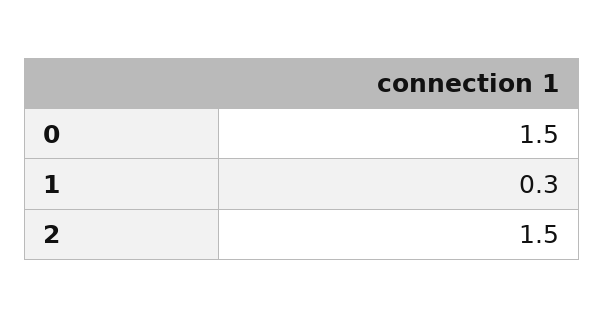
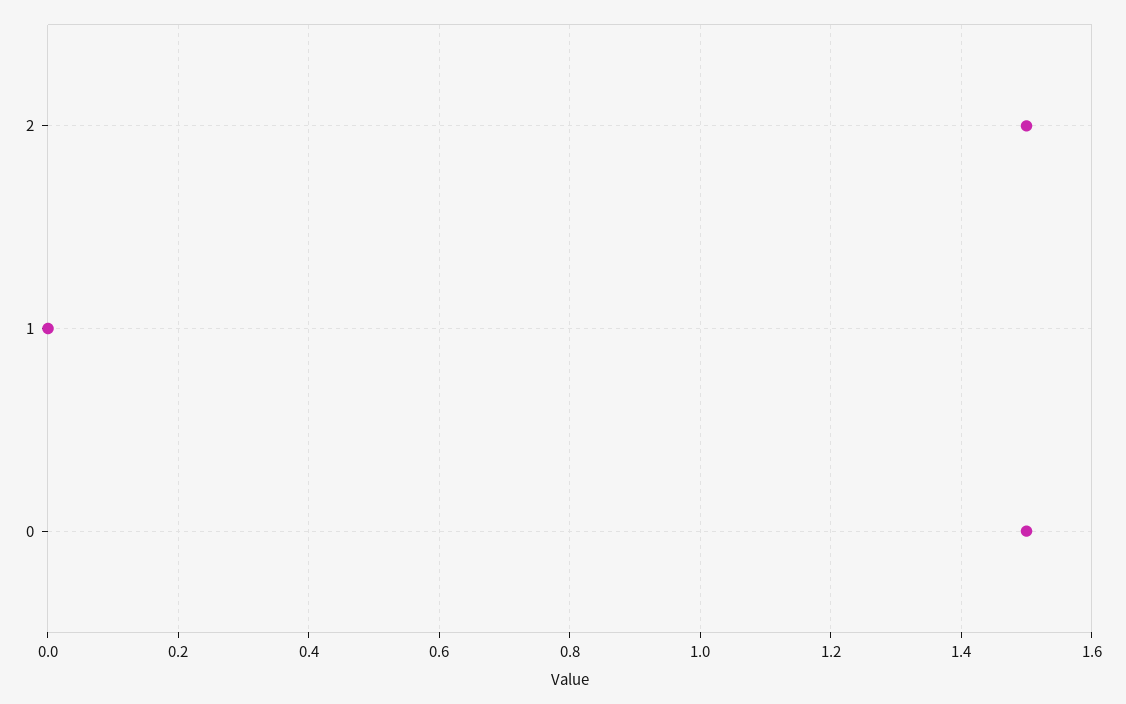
1: 0.3 -> 0

